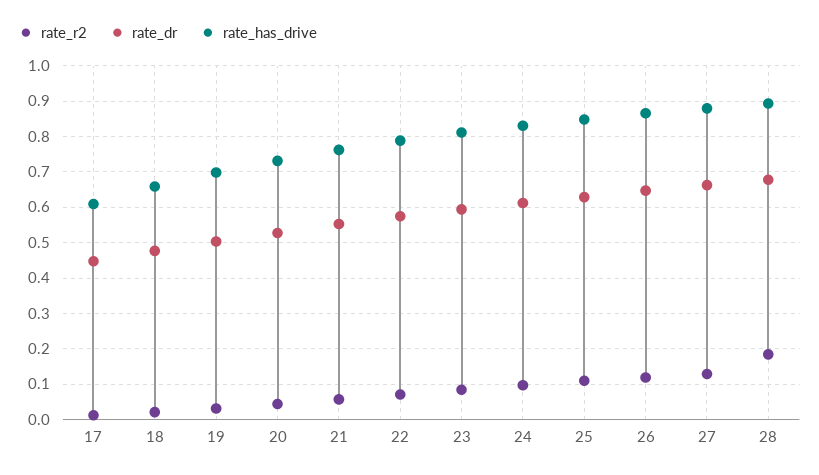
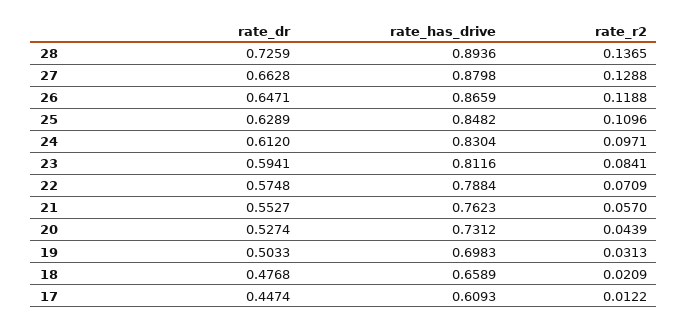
rate_r2, 28: 0.18 -> 0.1365
rate_dr, 28: 0.68 -> 0.7259

